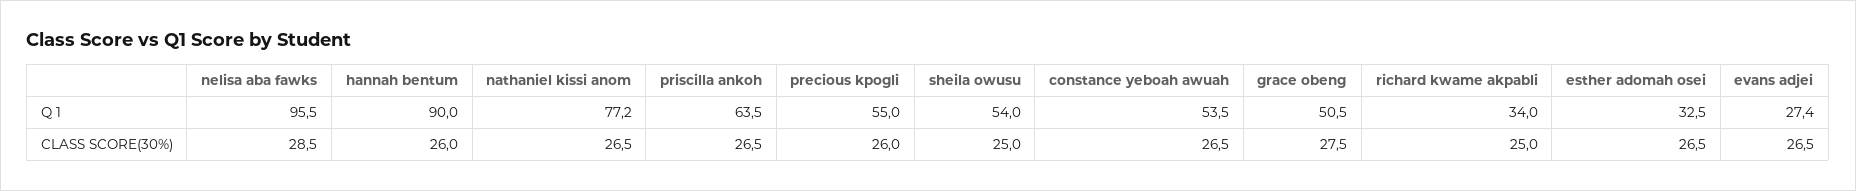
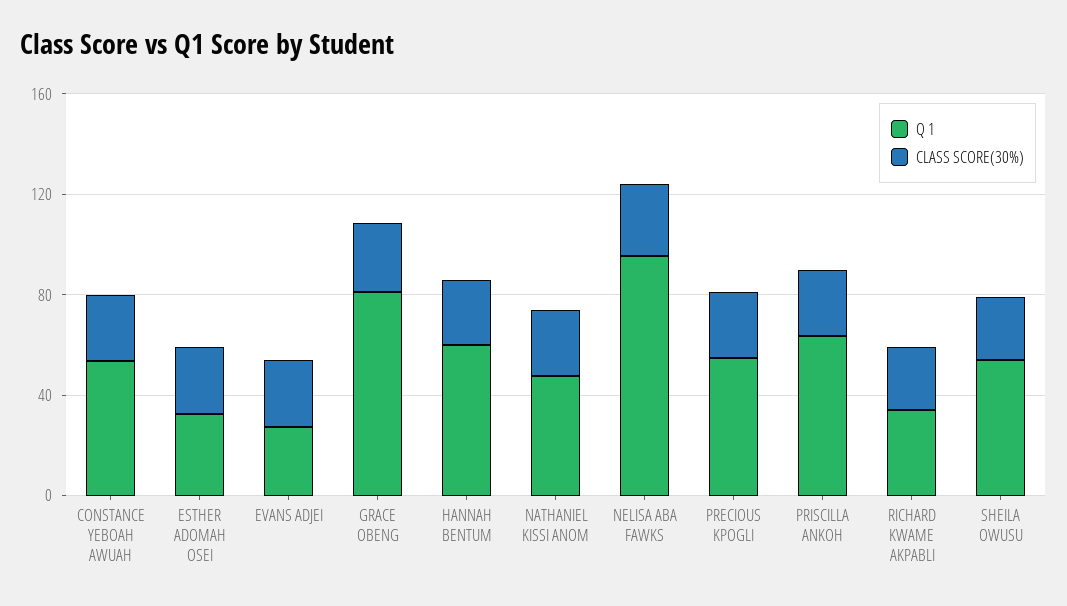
Q 1, hannah bentum: 90 -> 60
Q 1, nathaniel kissi anom: 77.2 -> 50
Q 1, grace obeng: 50.5 -> 80

